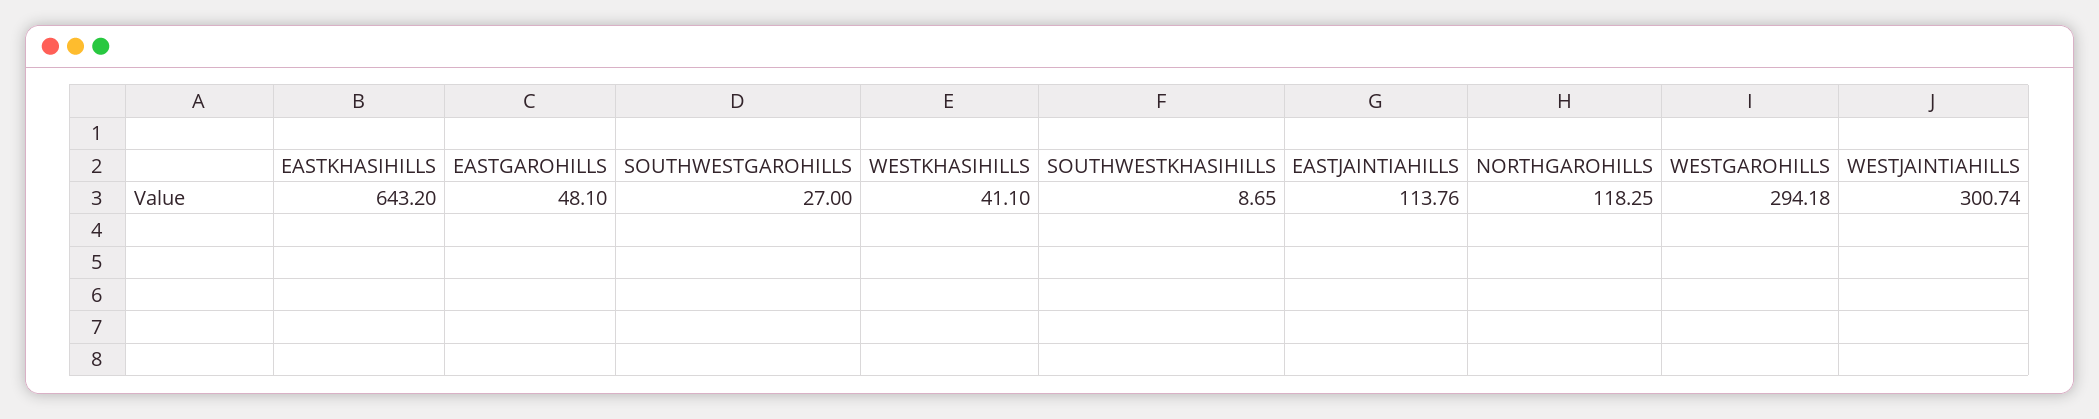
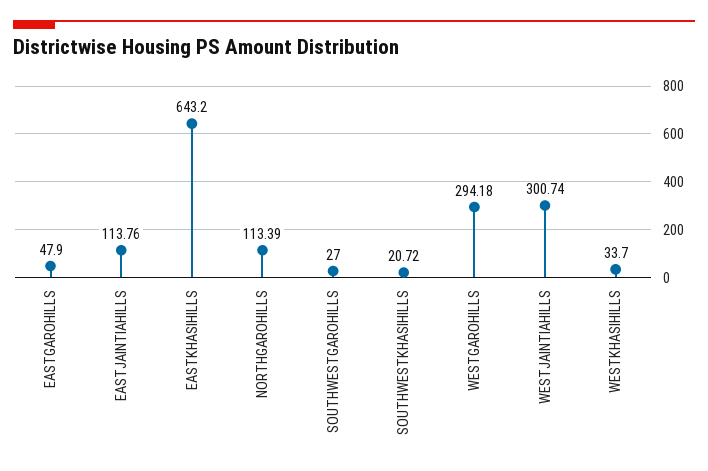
EASTGAROHILLS: 48.1 -> 47.9
WESTKHASIHILLS: 41.1 -> 33.7
SOUTHWESTKHASIHILLS: 8.65 -> 20.72
NORTHGAROHILLS: 118.25 -> 113.39

